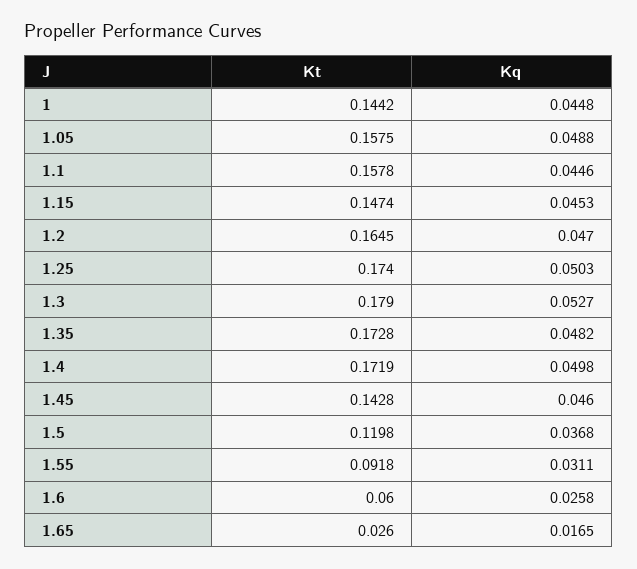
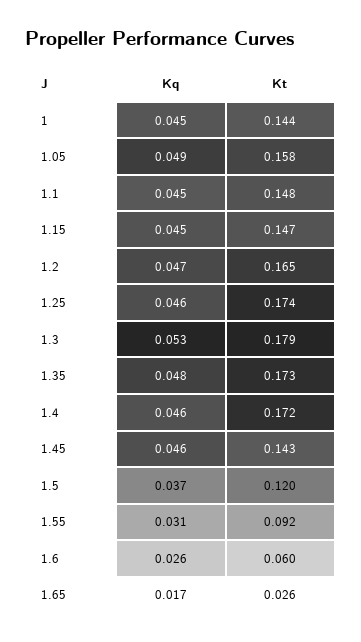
Kt, 1.1: 0.1578 -> 0.148
Kq, 1.25: 0.0503 -> 0.046
Kq, 1.4: 0.0498 -> 0.046

